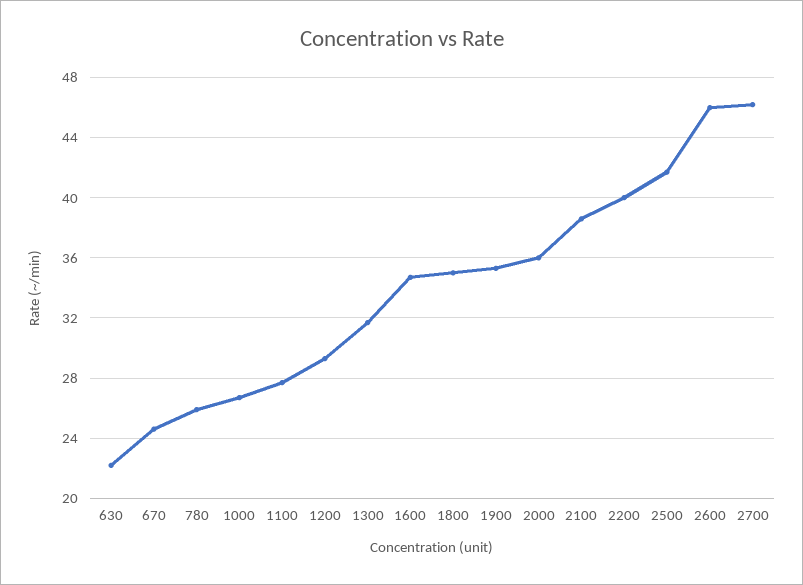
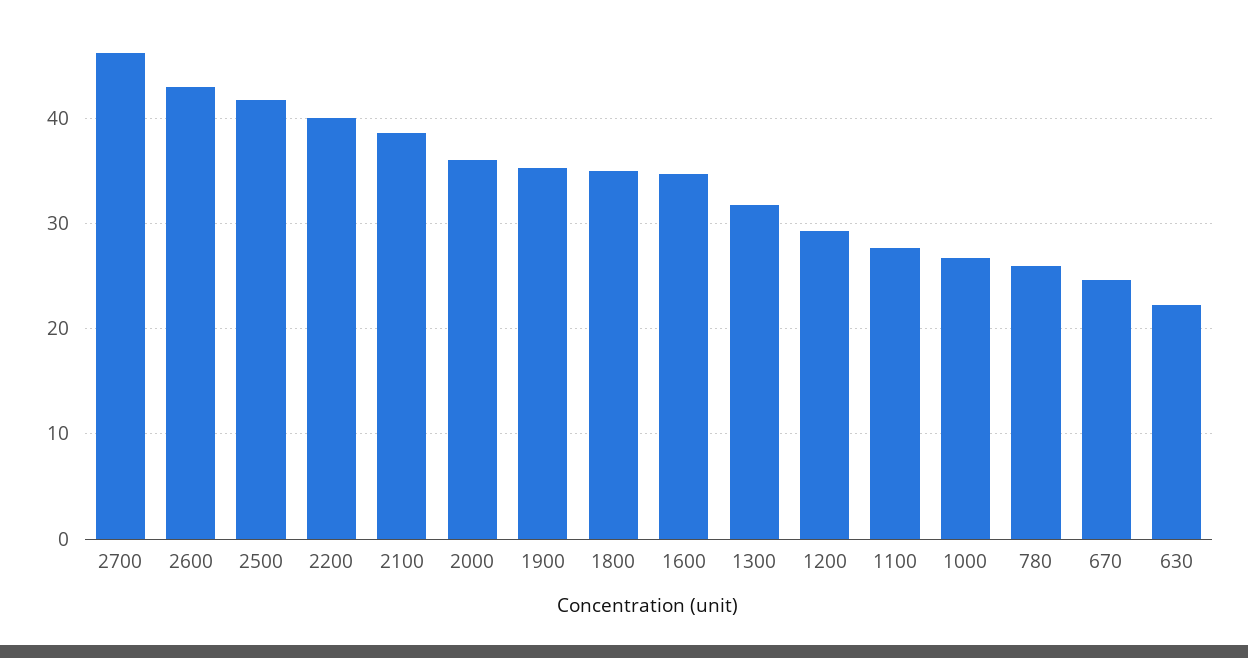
2600: 46 -> 43

